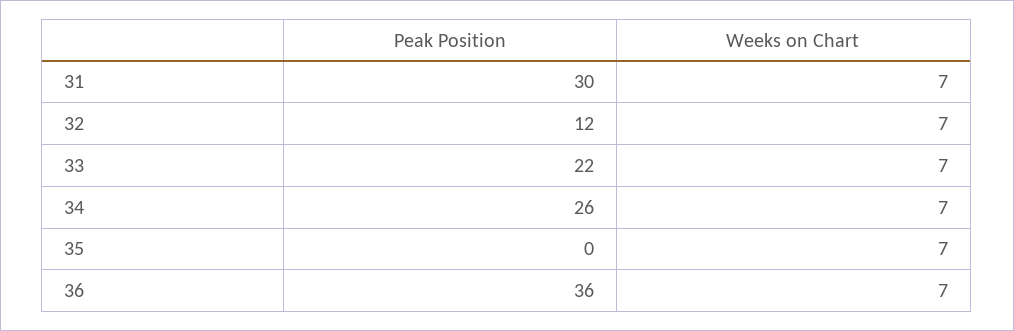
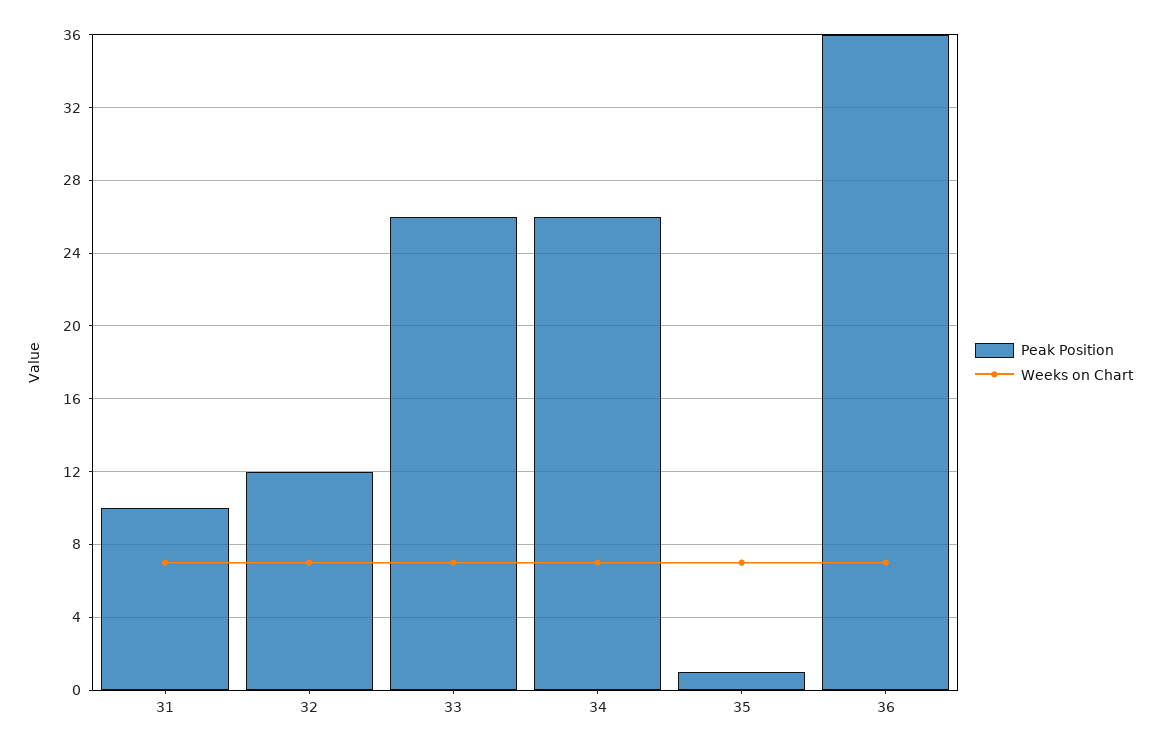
Peak Position, 31: 30 -> 10
Peak Position, 33: 22 -> 26
Peak Position, 35: 0 -> 1

